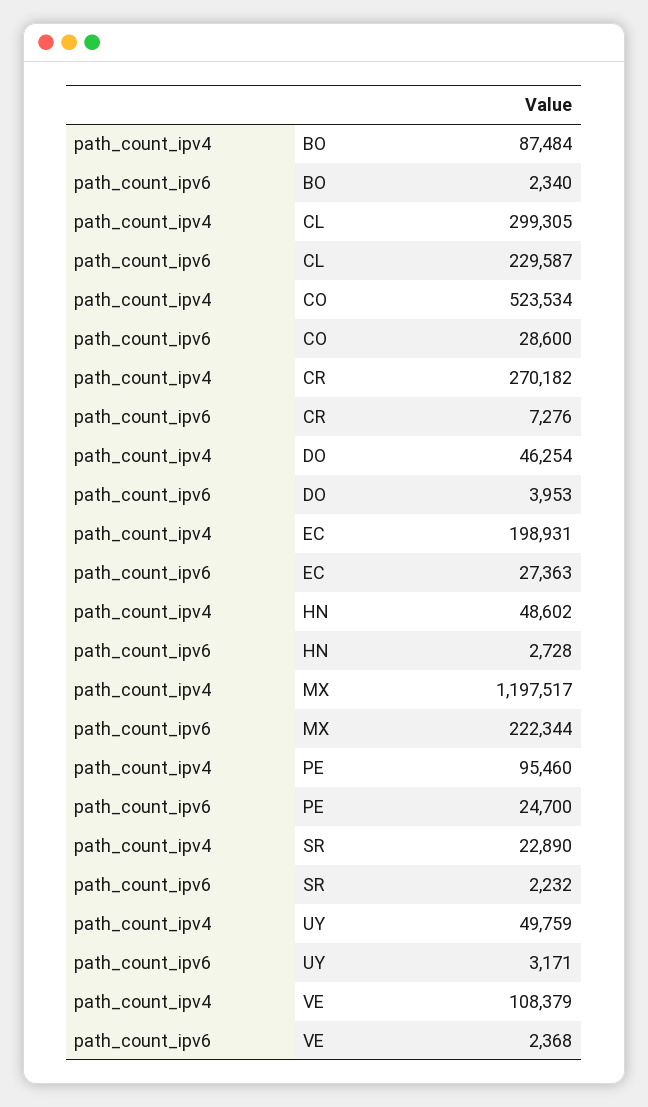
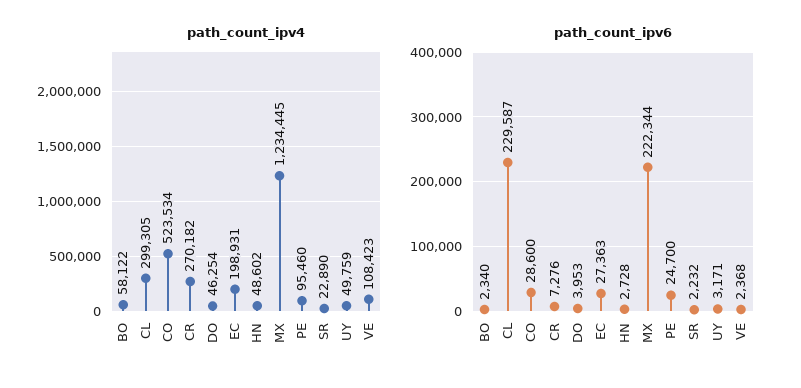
path_count_ipv4, BO: 87484 -> 58122
path_count_ipv4, MX: 1197517 -> 1234445
path_count_ipv4, VE: 108379 -> 108423

